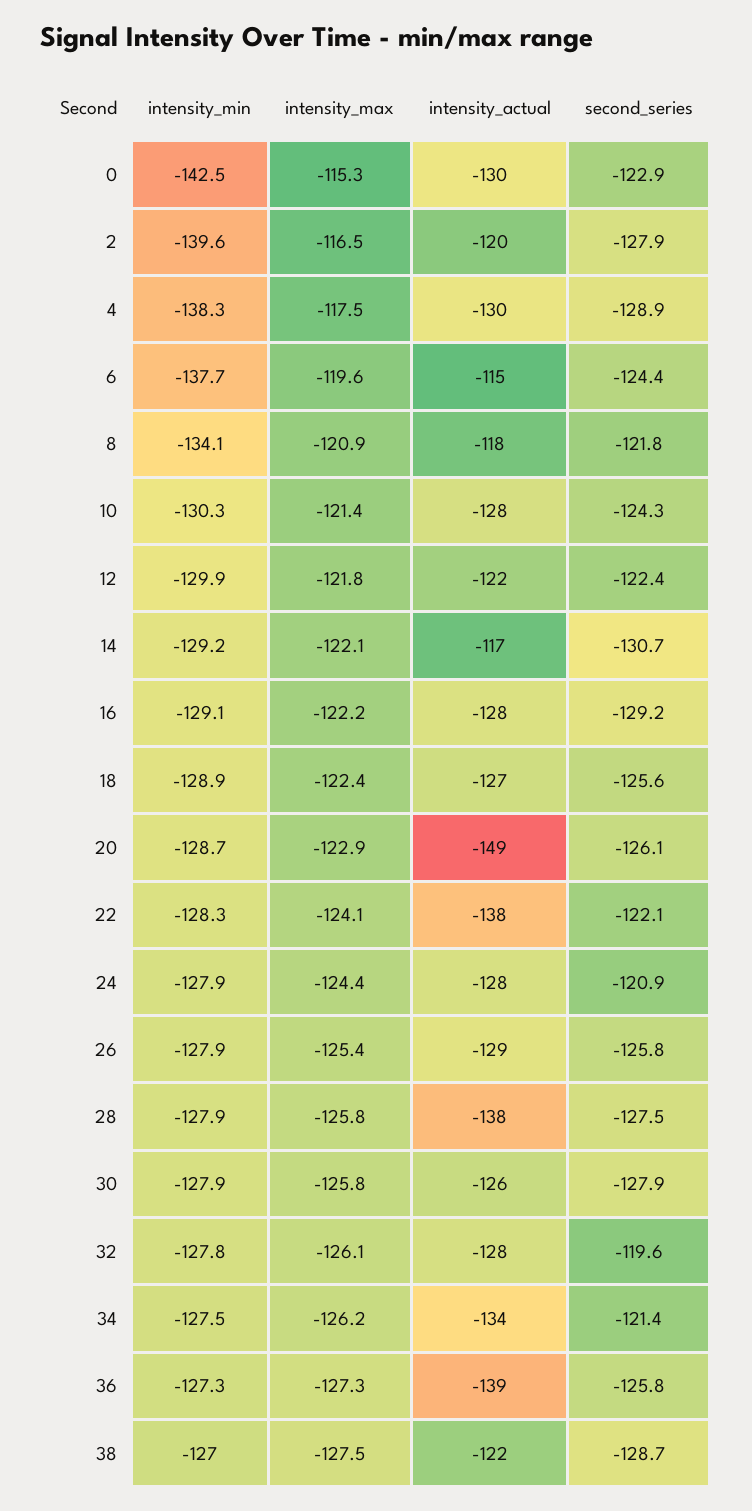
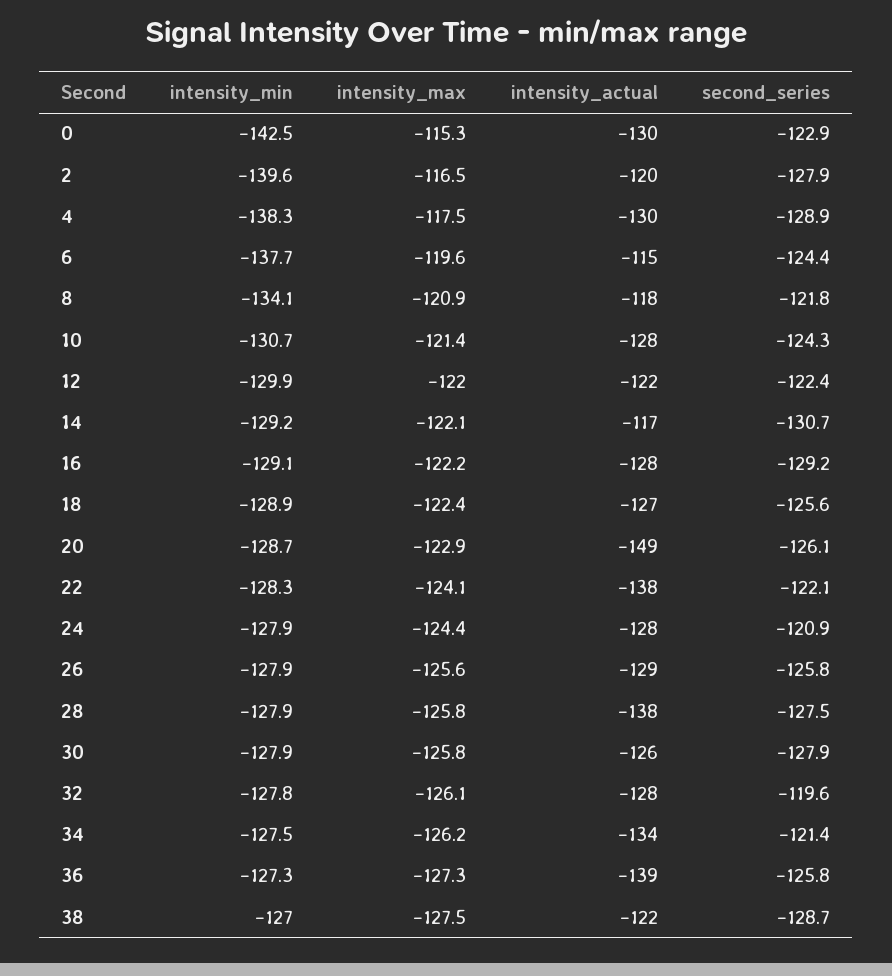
intensity_min, 10: -130.3 -> -130.7
intensity_max, 12: -121.8 -> -122
intensity_max, 26: -125.4 -> -125.6

